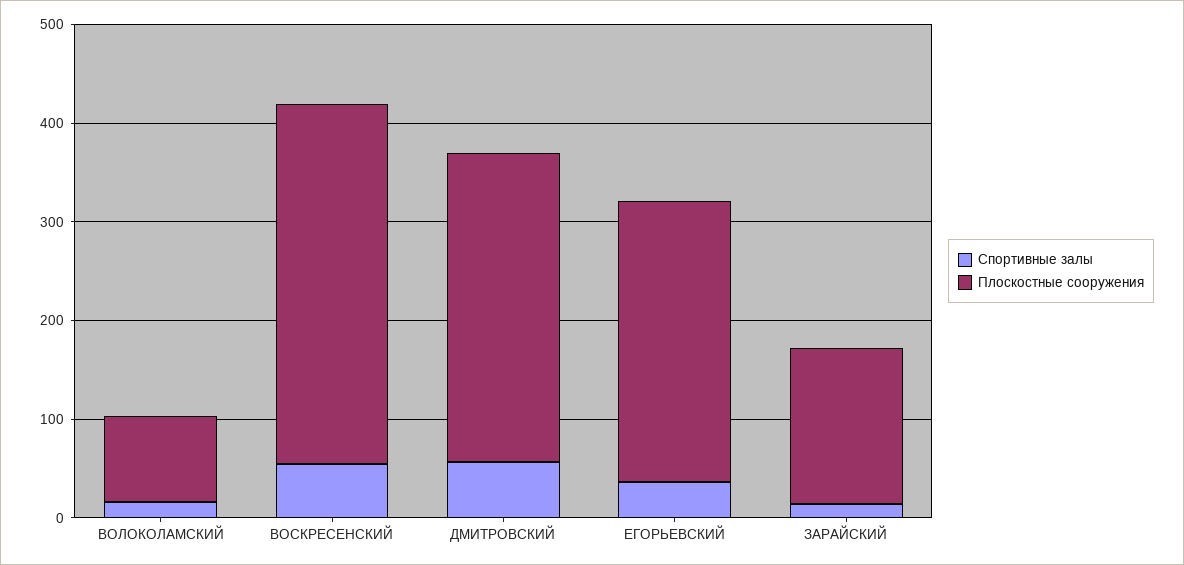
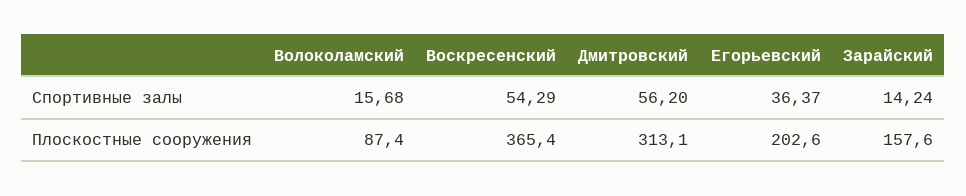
Плоскостные сооружения, ЕГОРЬЕВСКИЙ: 280 -> 202.6

